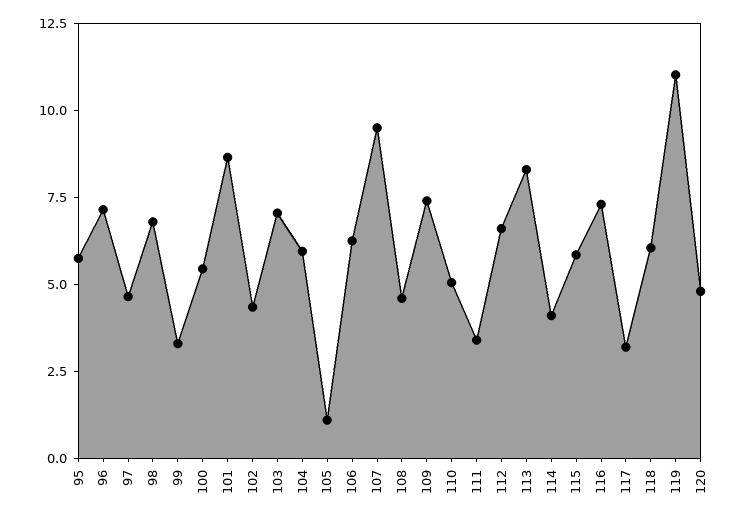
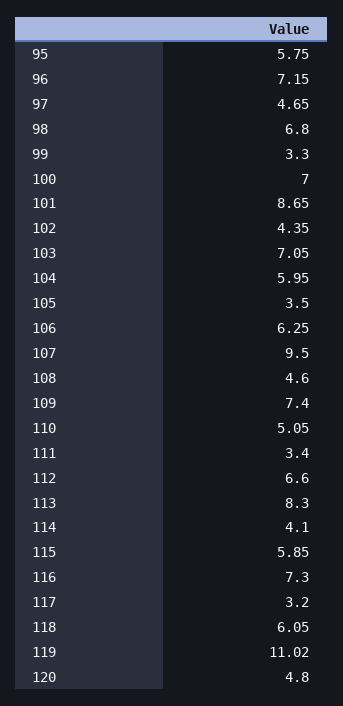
100: 5.5 -> 7
105: 1 -> 3.5

